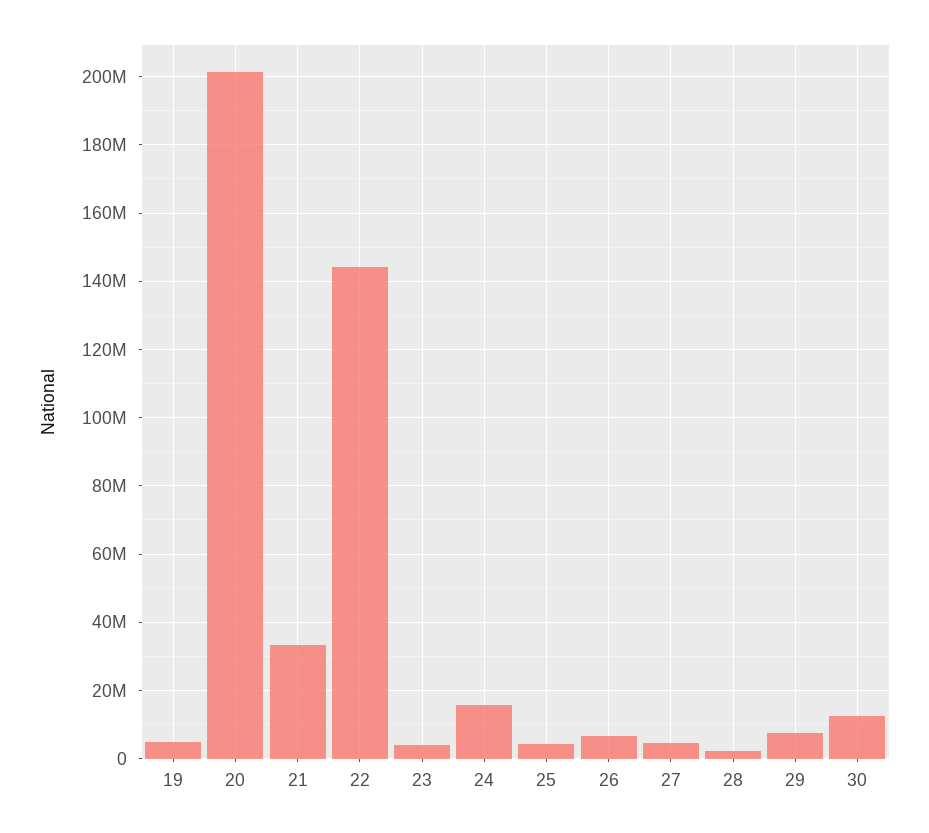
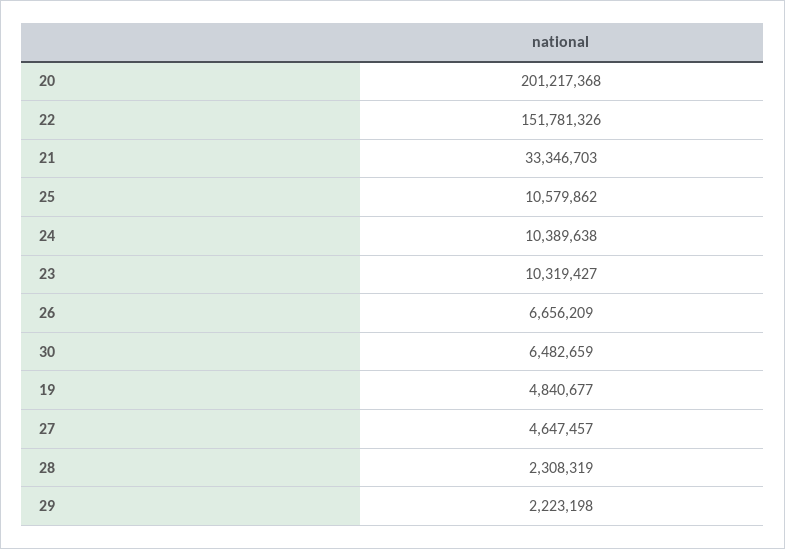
22: 144000000 -> 151781326
23: 4000000 -> 10319427
24: 16000000 -> 10389638
25: 4000000 -> 10579862
29: 8000000 -> 2223198
30: 12000000 -> 6482659

